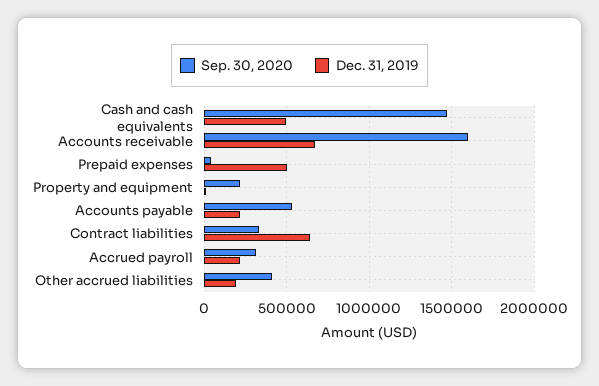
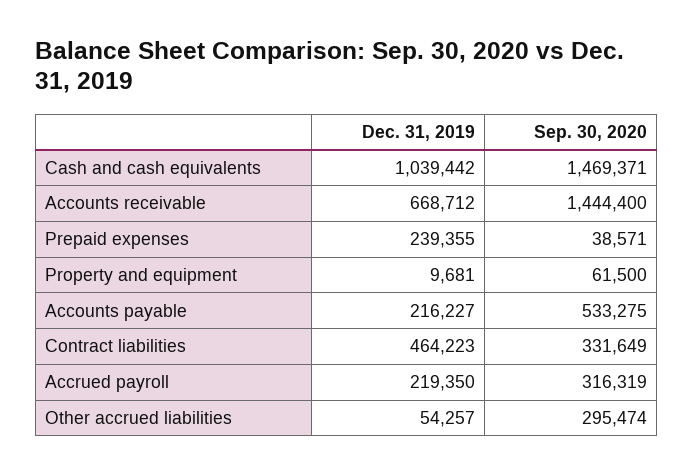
Dec. 31, 2019, Cash and cash equivalents: 500000 -> 1039442
Sep. 30, 2020, Accounts receivable: 1600000 -> 1444400
Dec. 31, 2019, Prepaid expenses: 500000 -> 239355
Sep. 30, 2020, Property and equipment: 200000 -> 61500
Dec. 31, 2019, Contract liabilities: 650000 -> 464223
Sep. 30, 2020, Other accrued liabilities: 400000 -> 295474
Dec. 31, 2019, Other accrued liabilities: 200000 -> 54257

